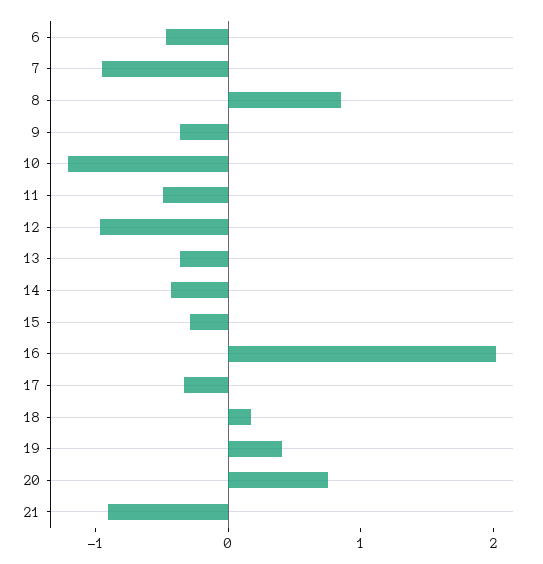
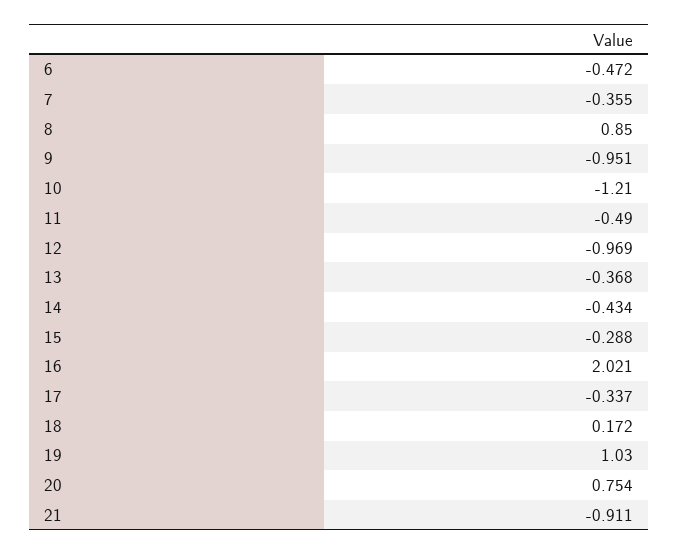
7: -1 -> -0.355
9: -0.4 -> -0.951
19: 0.4 -> 1.03

